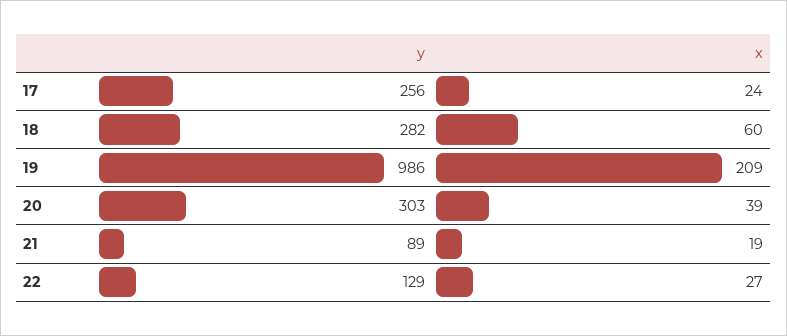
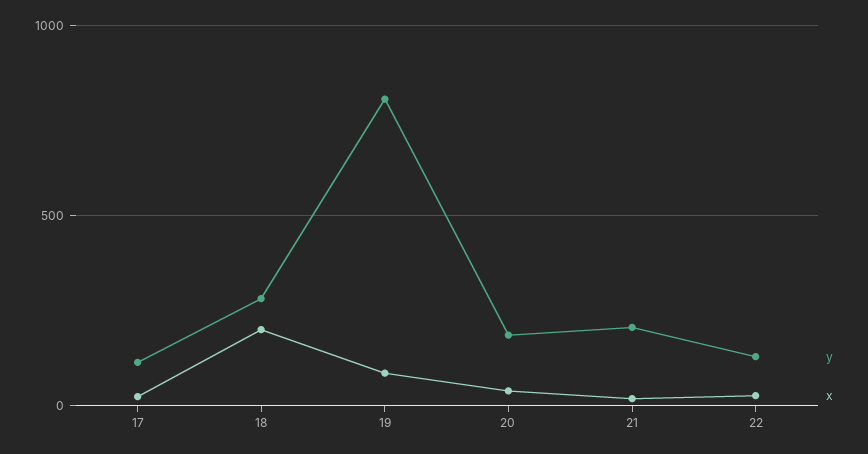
y, 17: 256 -> 100
x, 18: 60 -> 200
y, 19: 986 -> 800
x, 19: 209 -> 100
y, 20: 303 -> 200
y, 21: 89 -> 200

